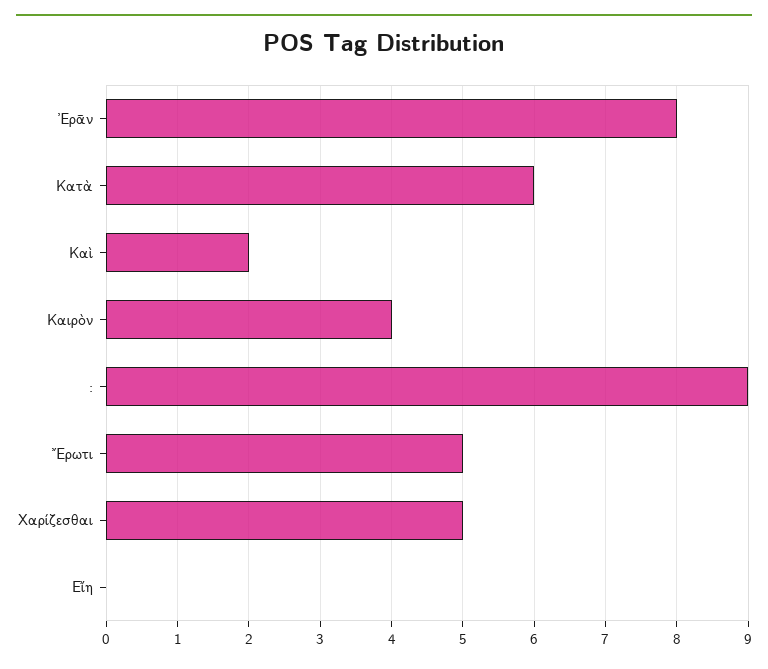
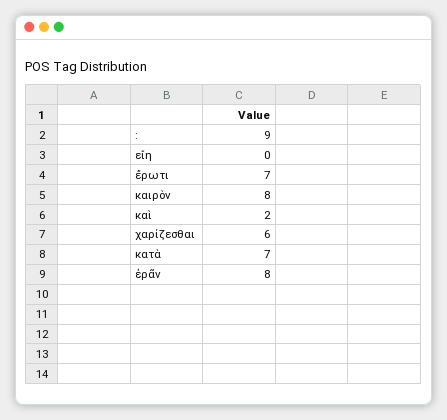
Κατὰ: 6 -> 7
Καιρὸν: 4 -> 8
Ἔρωτι: 5 -> 7
Χαρίζεσθαι: 5 -> 6

